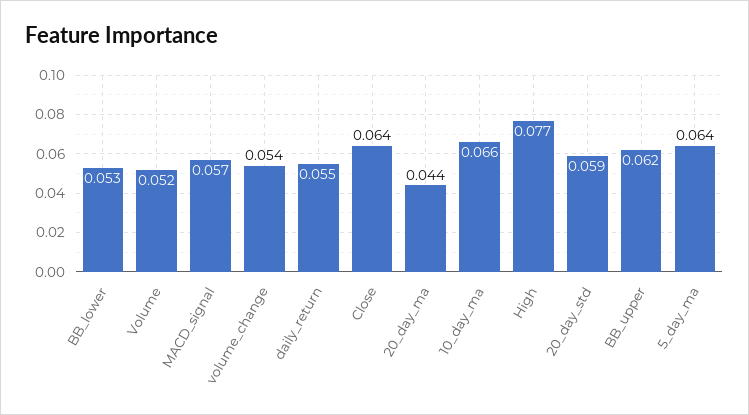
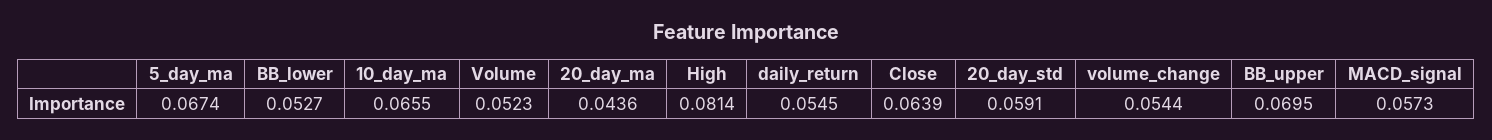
High: 0.077 -> 0.0814
BB_upper: 0.062 -> 0.0695
5_day_ma: 0.064 -> 0.0674

